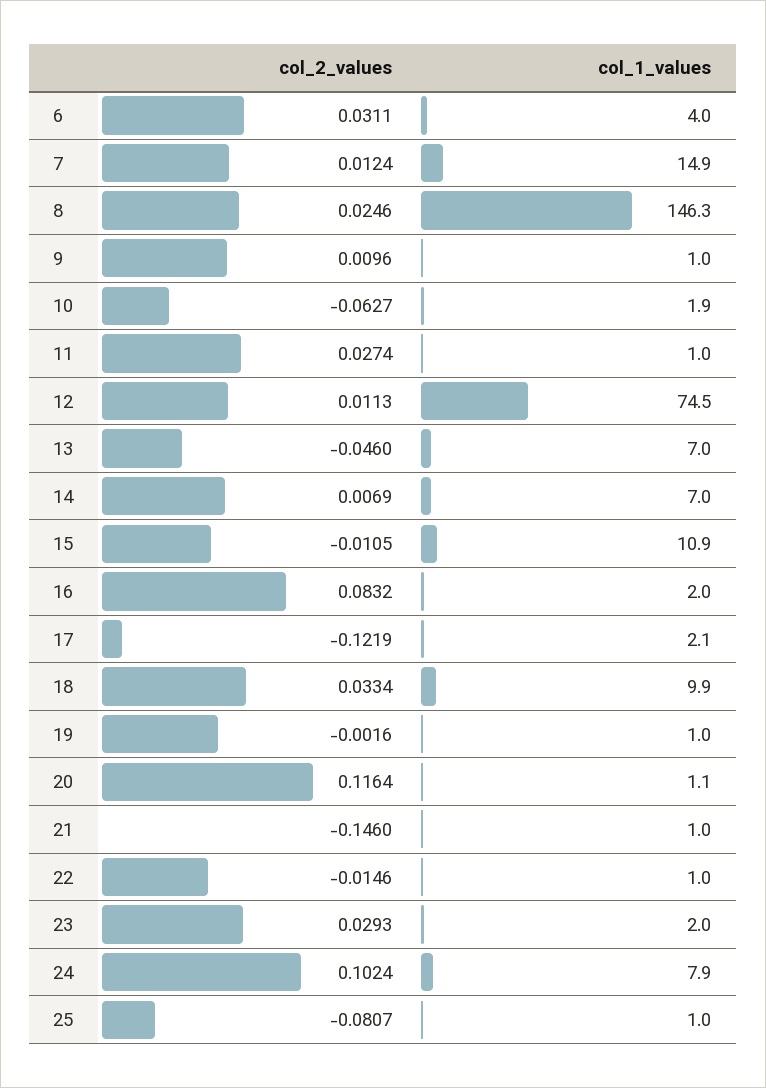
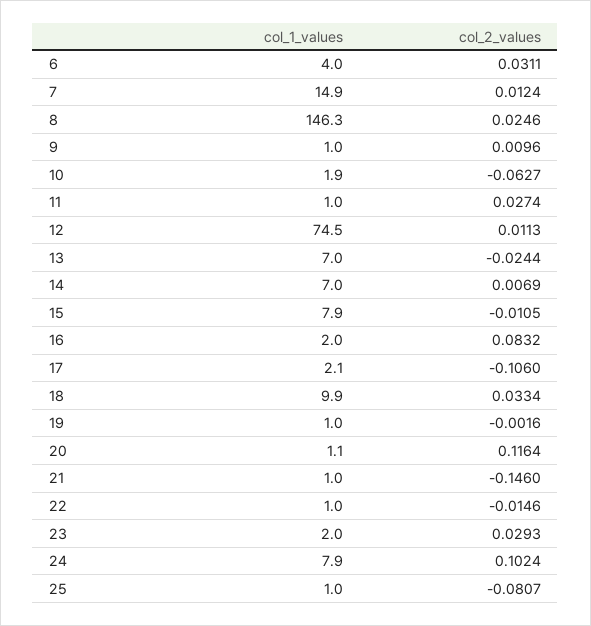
col_2_values, 13: -0.046 -> -0.0244
col_1_values, 15: 10.9 -> 7.9
col_2_values, 17: -0.1219 -> -0.106

